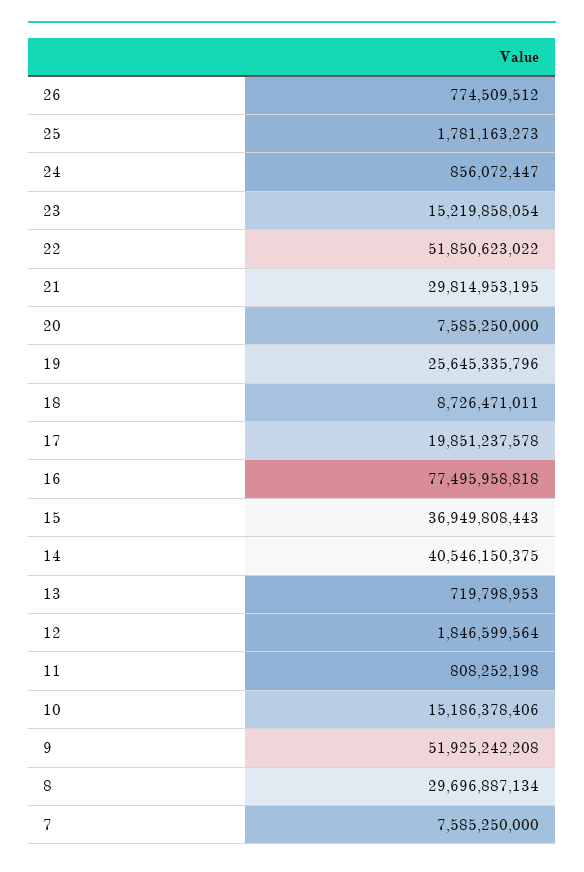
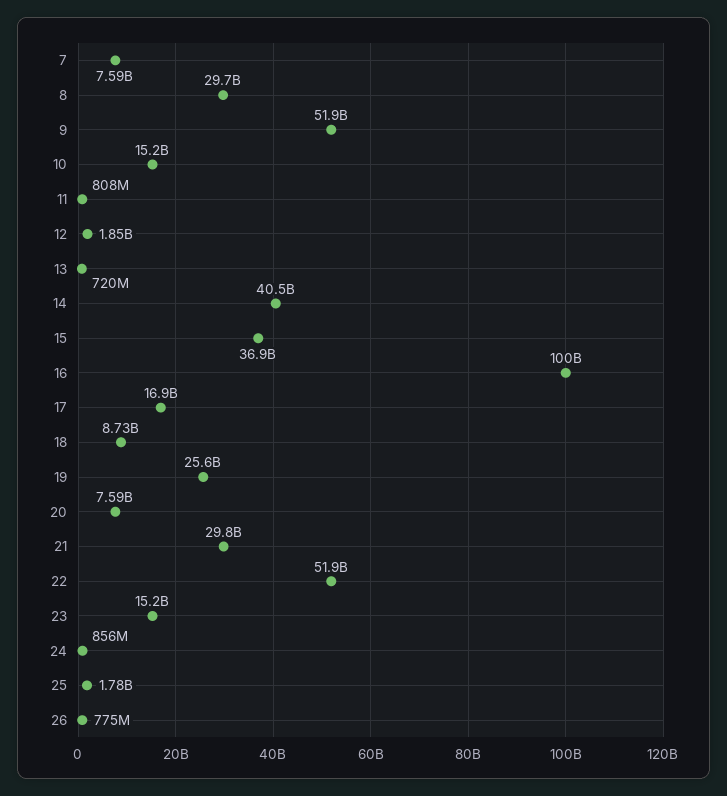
17: 19851237578 -> 16900000000
16: 77495958818 -> 100000000000

